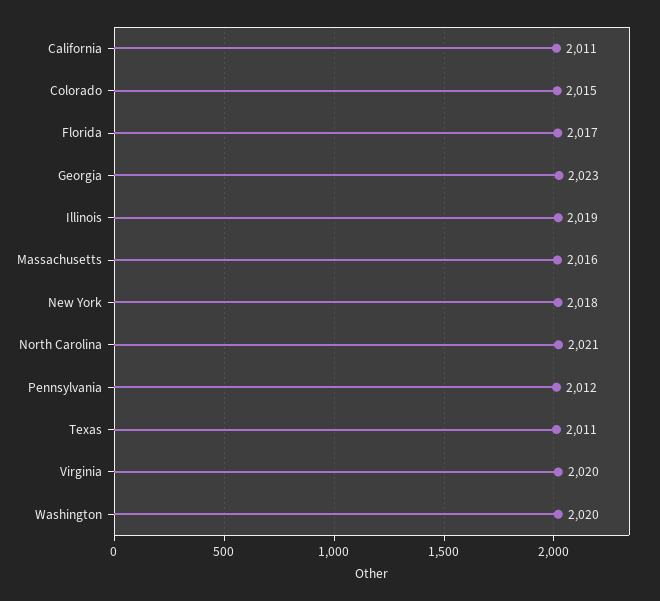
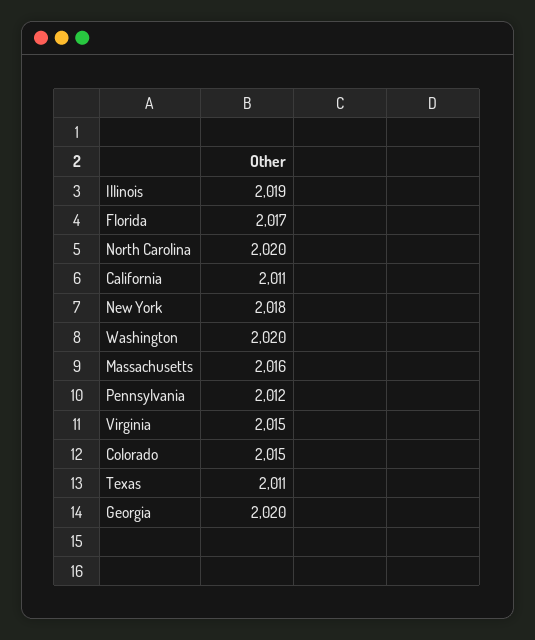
Georgia: 2023 -> 2020
North Carolina: 2021 -> 2020
Virginia: 2020 -> 2015

